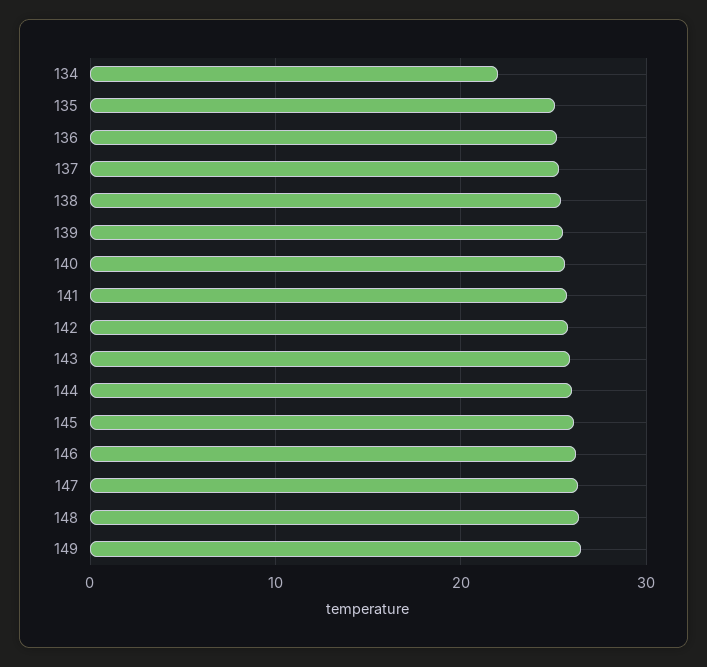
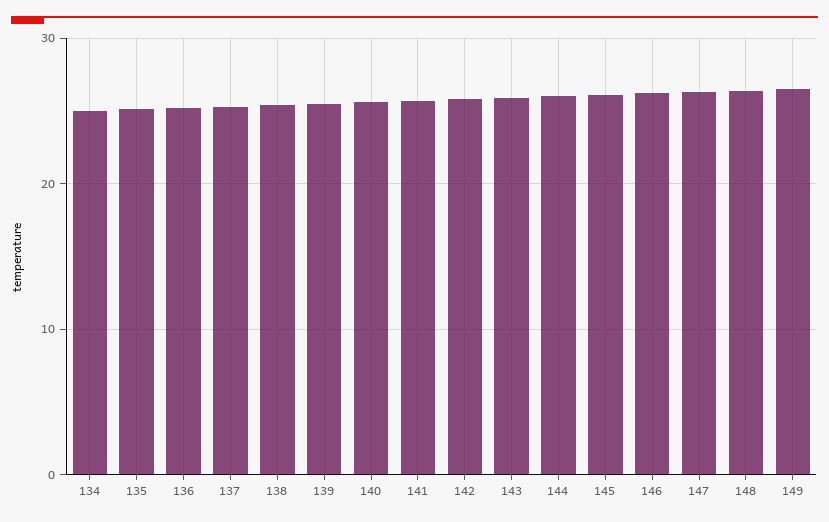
134: 22 -> 25

